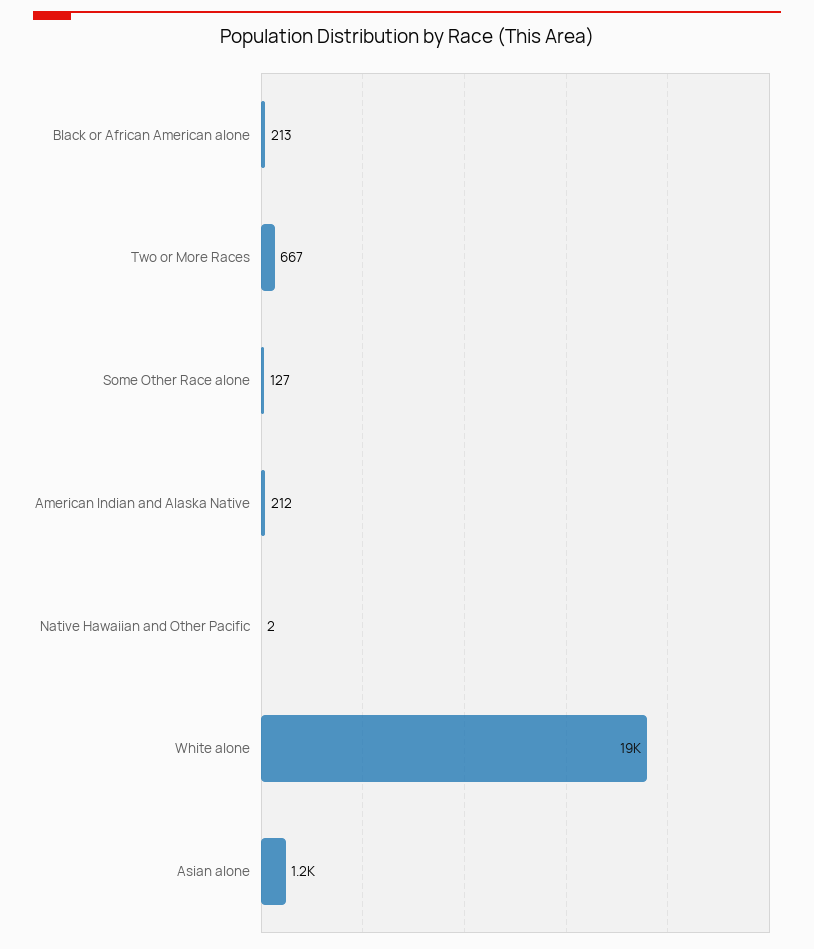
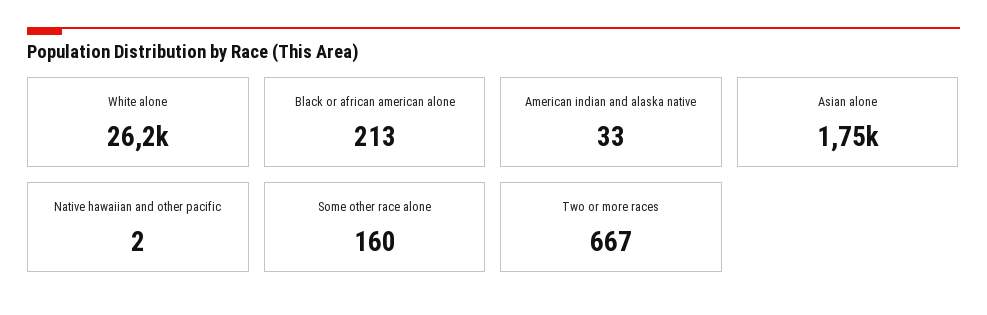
Some Other Race alone: 127 -> 160
American Indian and Alaska Native: 212 -> 33
White alone: 19000 -> 26200
Asian alone: 1200 -> 1750

